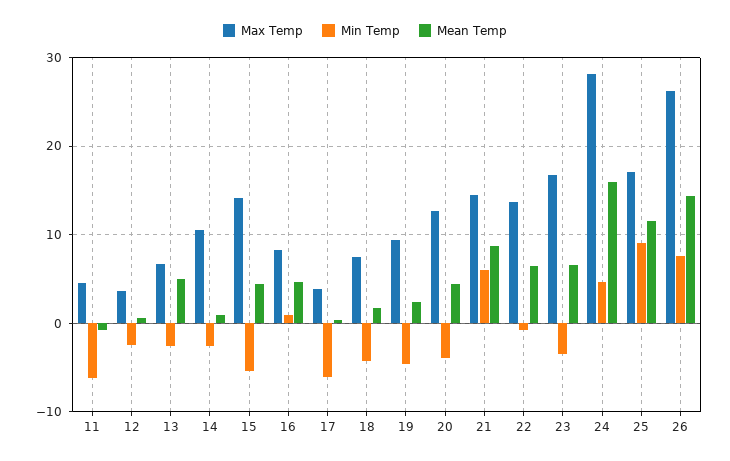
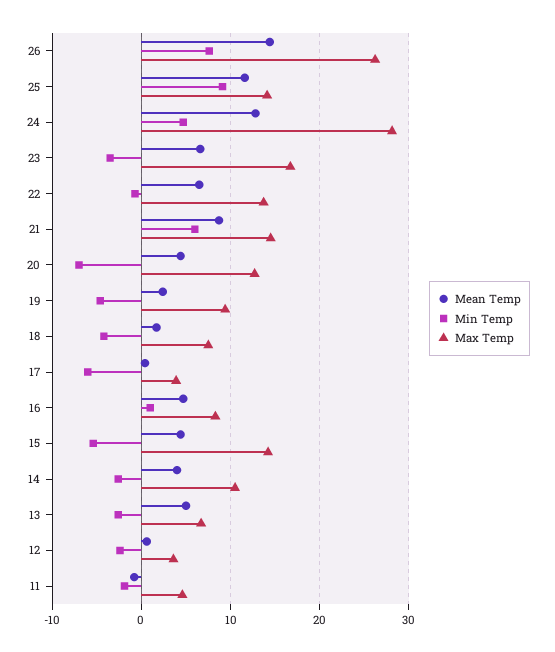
Min Temp, 11: -6 -> -2
Mean Temp, 14: 1 -> 4
Min Temp, 20: -4 -> -7
Mean Temp, 24: 16 -> 13
Max Temp, 25: 17 -> 14

